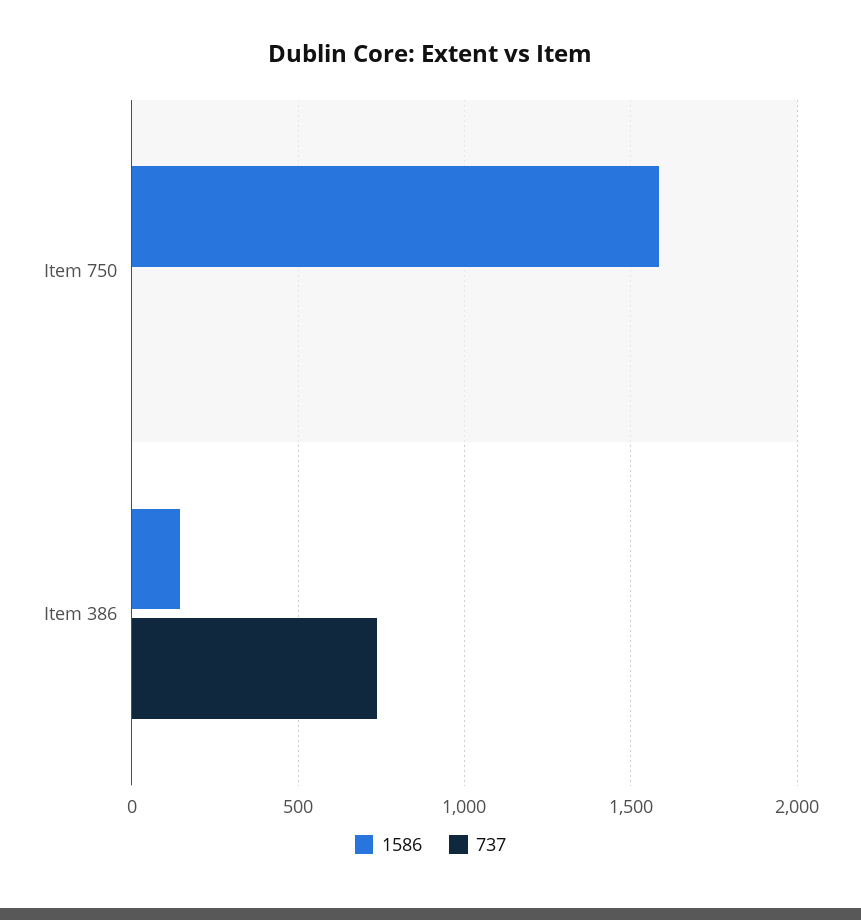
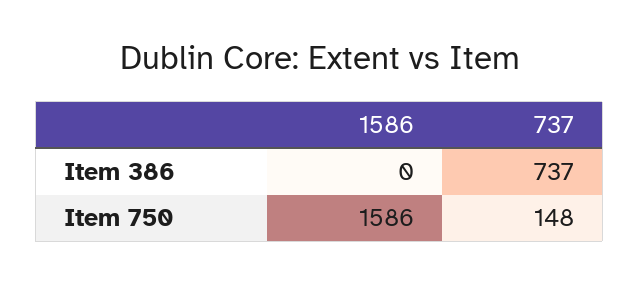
737, Item 750: 0 -> 148
1586, Item 386: 150 -> 0

